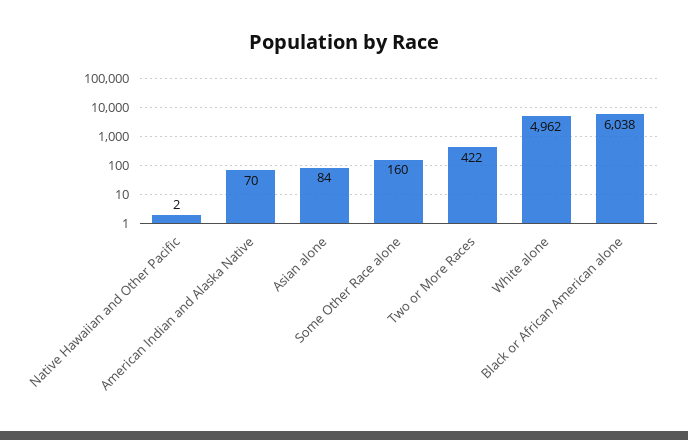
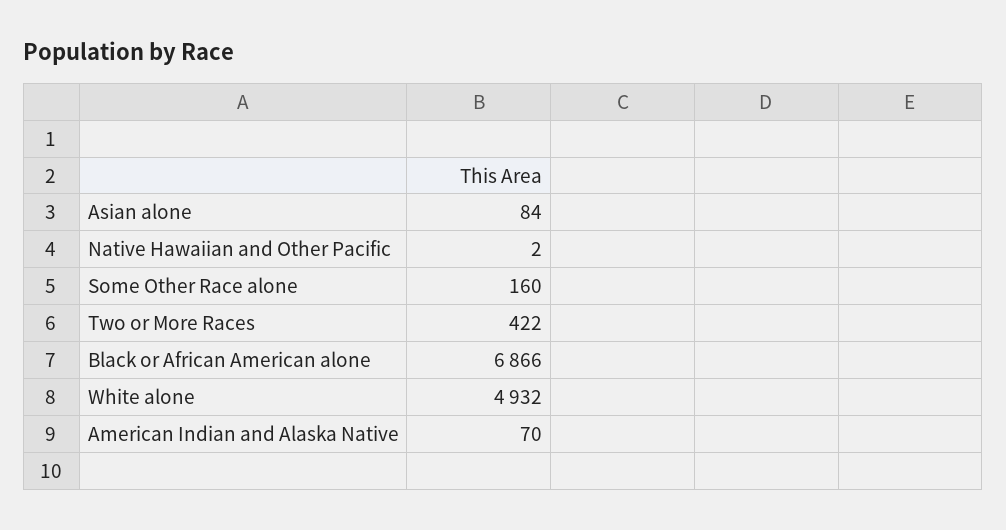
White alone: 4962 -> 4932
Black or African American alone: 6038 -> 6866

